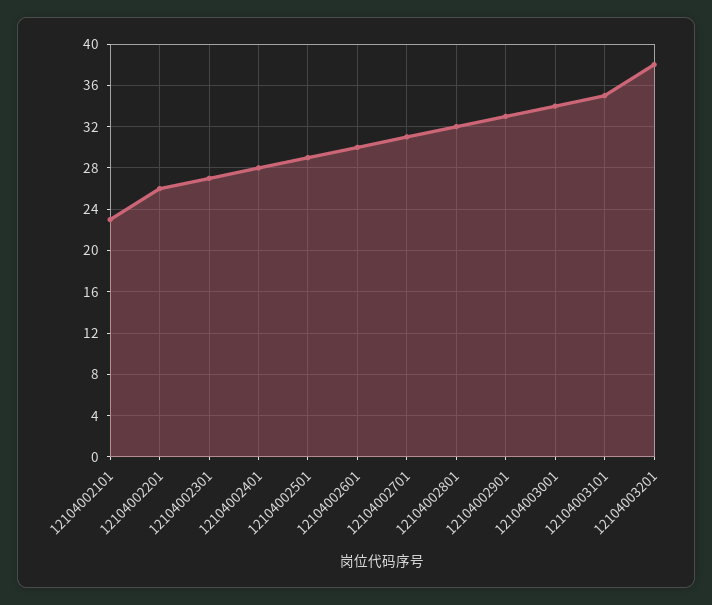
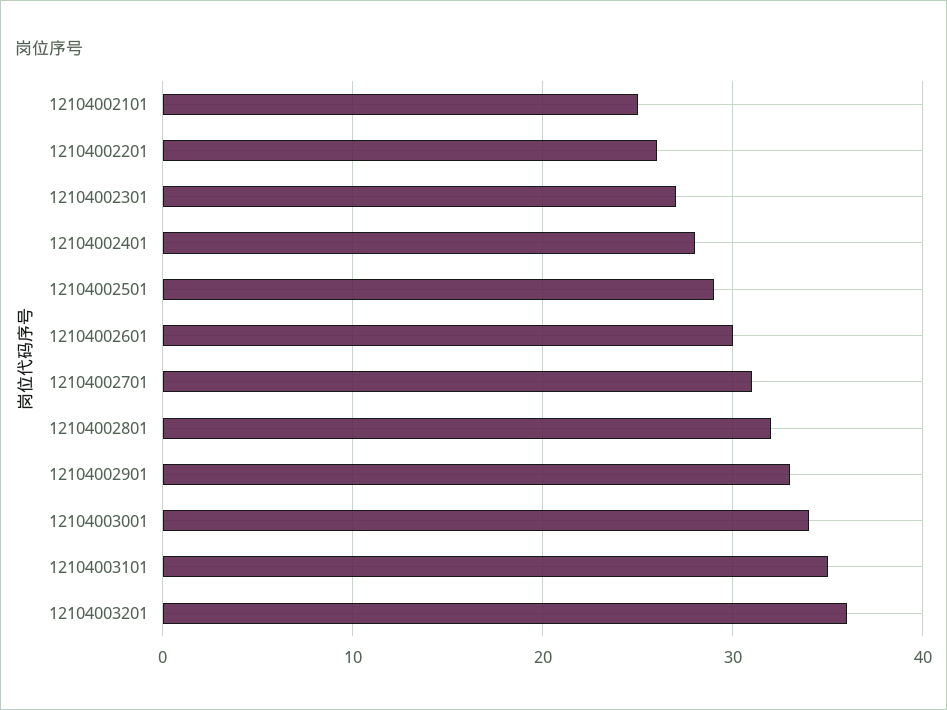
12104002101: 23 -> 25
12104003201: 38 -> 36

